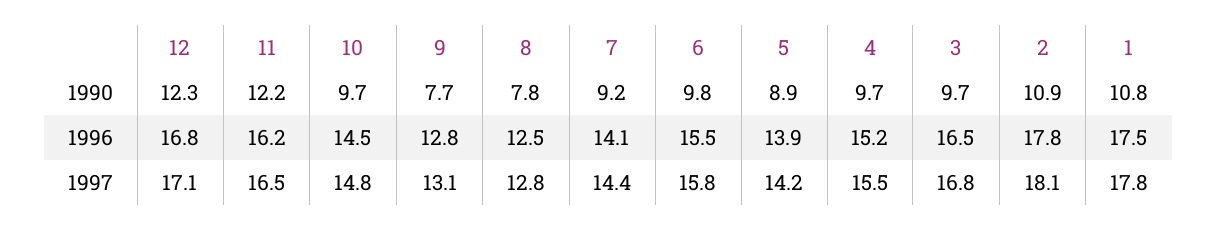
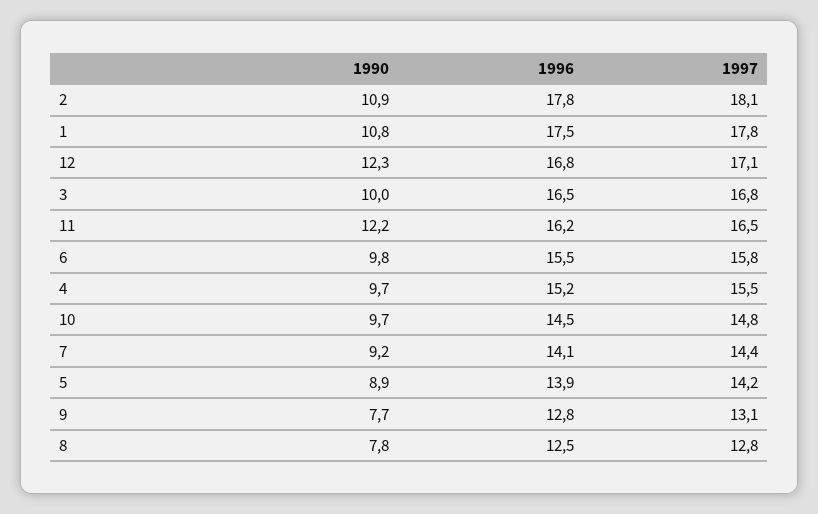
3, 1990: 9.7 -> 10

